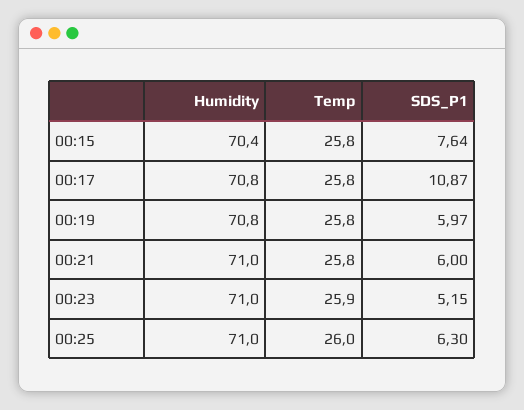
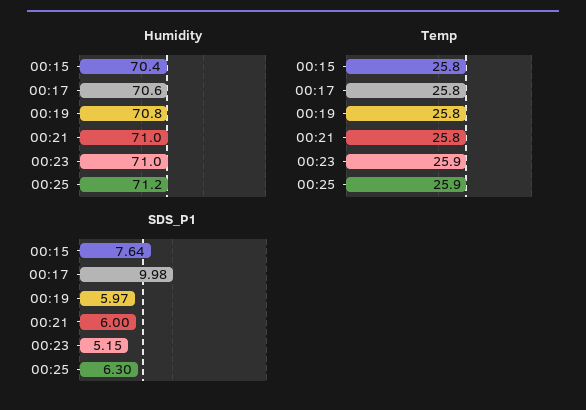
Humidity, 00:17: 70.8 -> 70.6
SDS_P1, 00:17: 10.87 -> 9.98
Humidity, 00:25: 71 -> 71.2
Temp, 00:25: 26 -> 25.9

